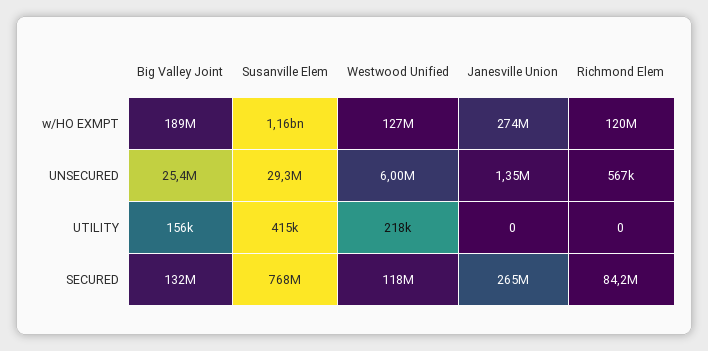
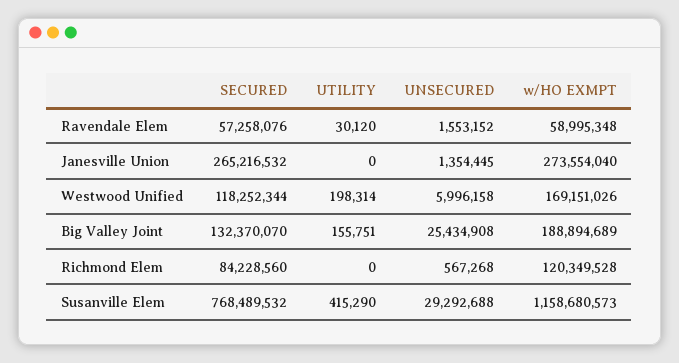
Westwood Unified, w/HO EXMPT: 127000000 -> 169151026
Westwood Unified, UTILITY: 218000 -> 198314
Ravendale Elem, SECURED: none -> 57258076
Ravendale Elem, UTILITY: none -> 30120
Ravendale Elem, UNSECURED: none -> 1553152
Ravendale Elem, w/HO EXMPT: none -> 58995348

